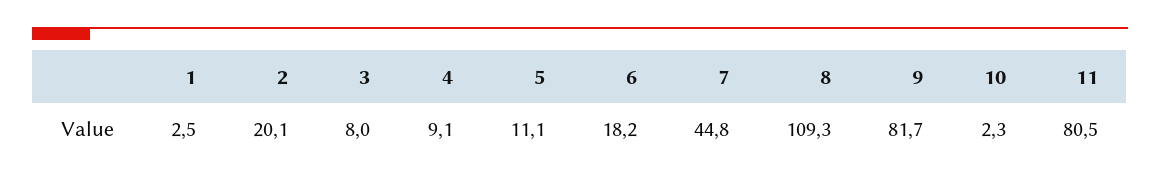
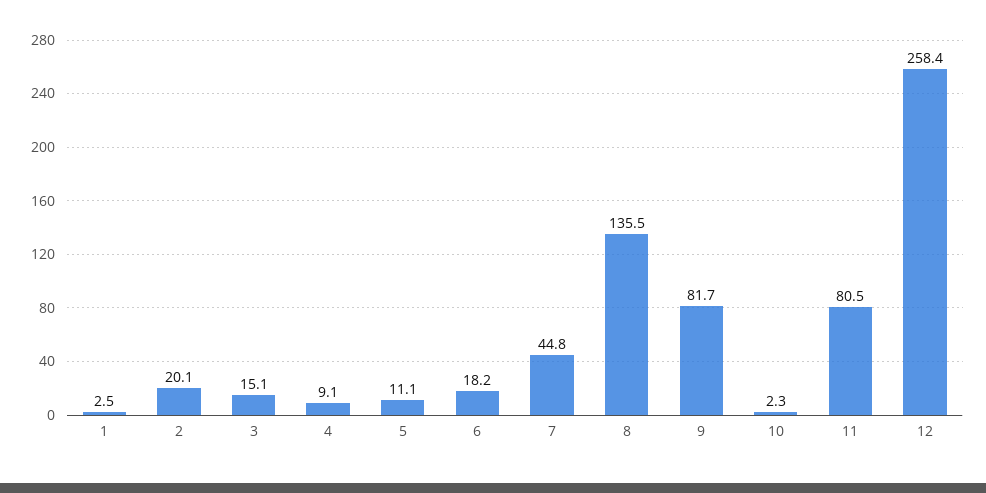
3: 8 -> 15.1
8: 109.3 -> 135.5
12: none -> 258.4

